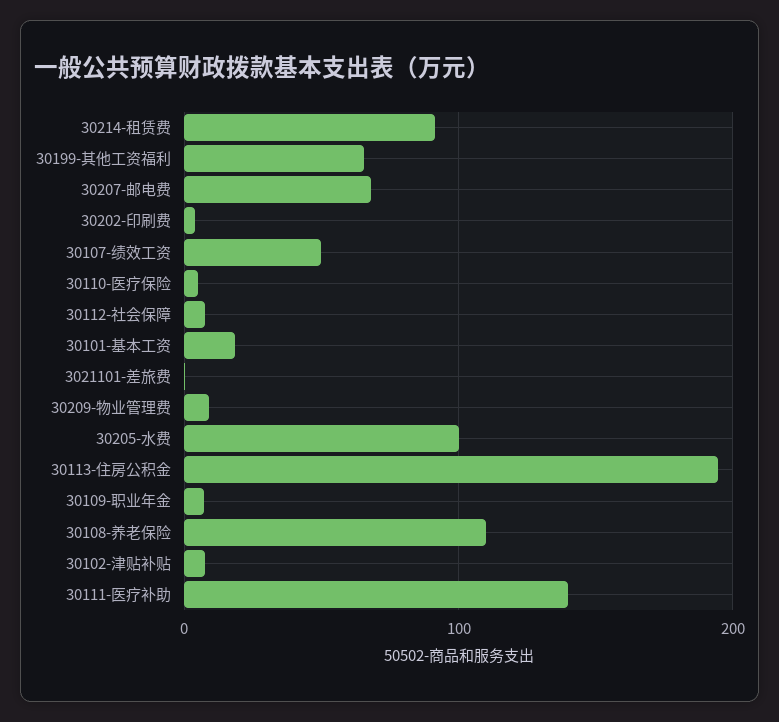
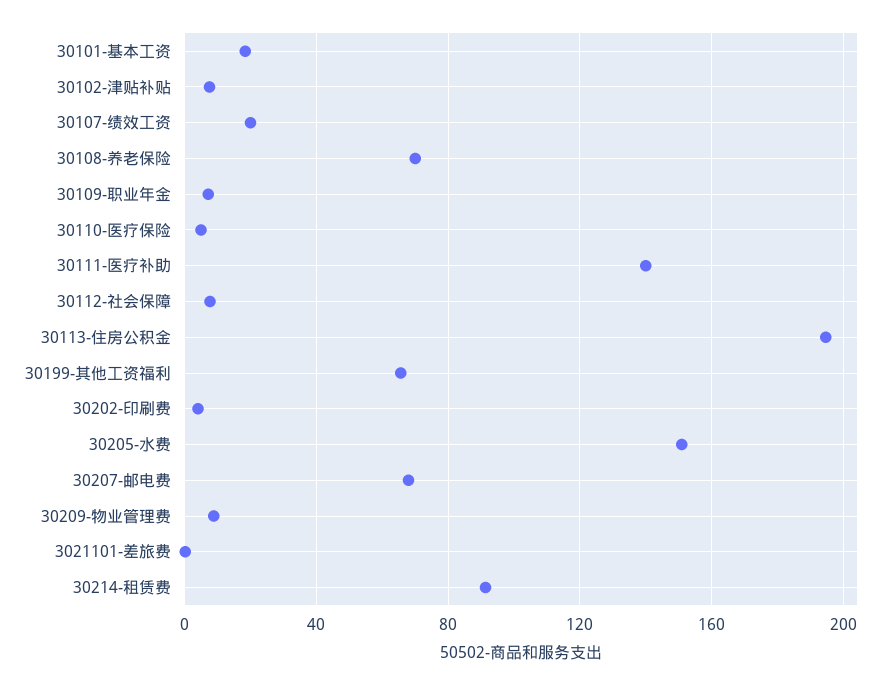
30107-绩效工资: 50 -> 20
30205-水费: 100 -> 150
30108-养老保险: 110 -> 70

